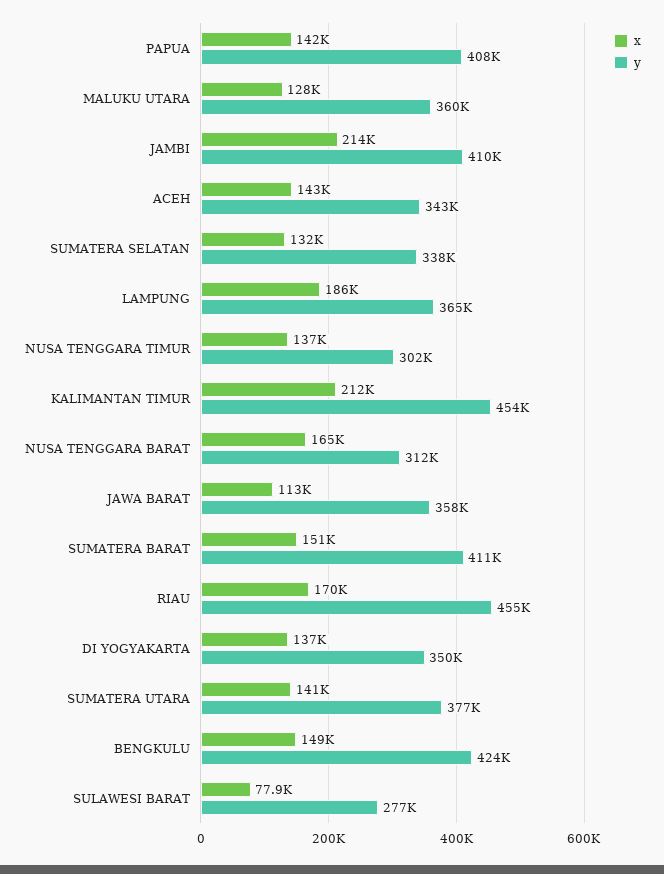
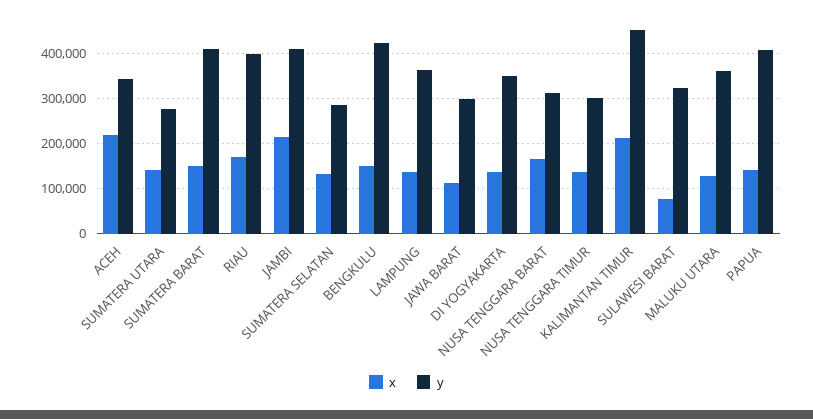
x, ACEH: 143000 -> 220000
y, SUMATERA SELATAN: 338000 -> 280000
x, LAMPUNG: 186000 -> 140000
y, JAWA BARAT: 358000 -> 300000
y, RIAU: 455000 -> 400000
y, SUMATERA UTARA: 377000 -> 280000
y, SULAWESI BARAT: 277000 -> 320000

